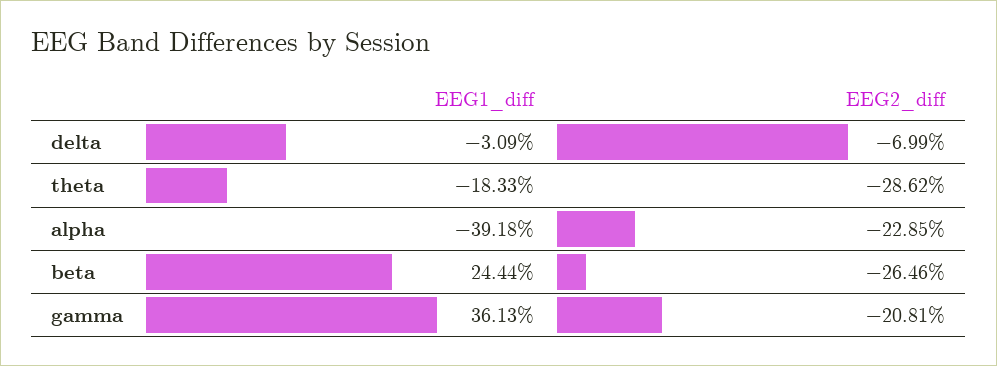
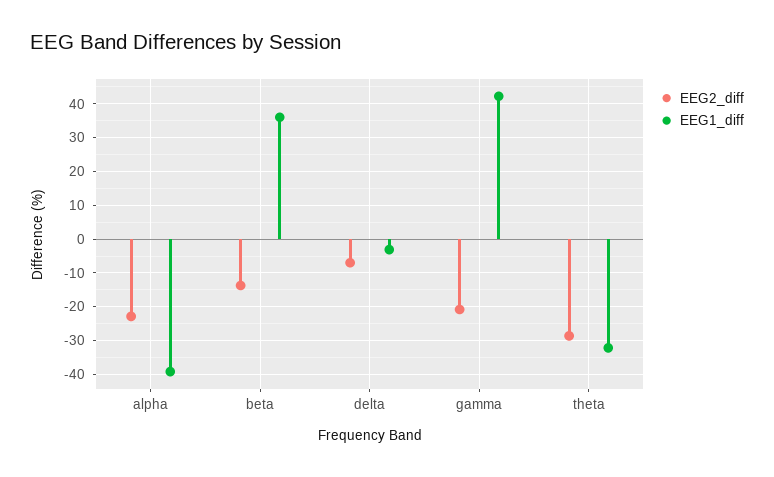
EEG1_diff, theta: -18.33 -> -32
EEG1_diff, beta: 24.44 -> 36
EEG2_diff, beta: -26.46 -> -14
EEG1_diff, gamma: 36.13 -> 42

